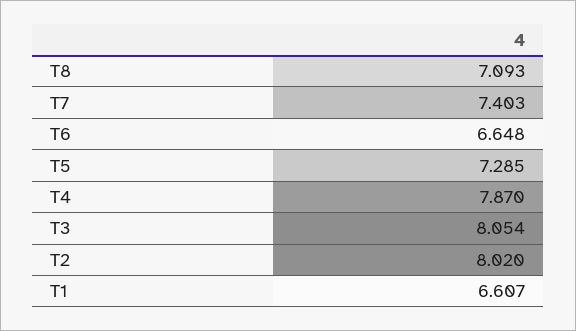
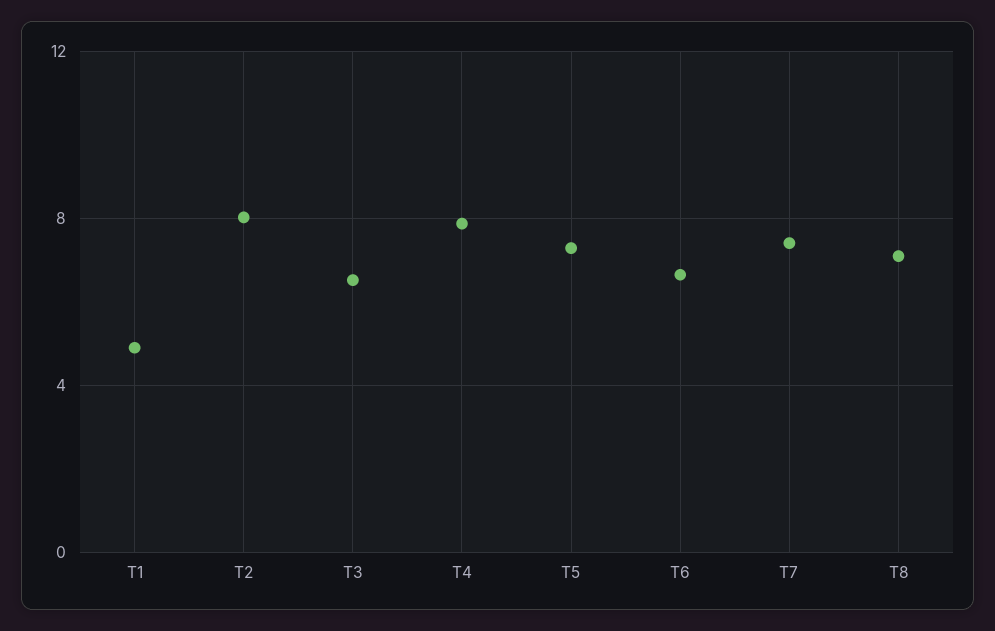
T3: 8.054 -> 6.5
T1: 6.607 -> 5

